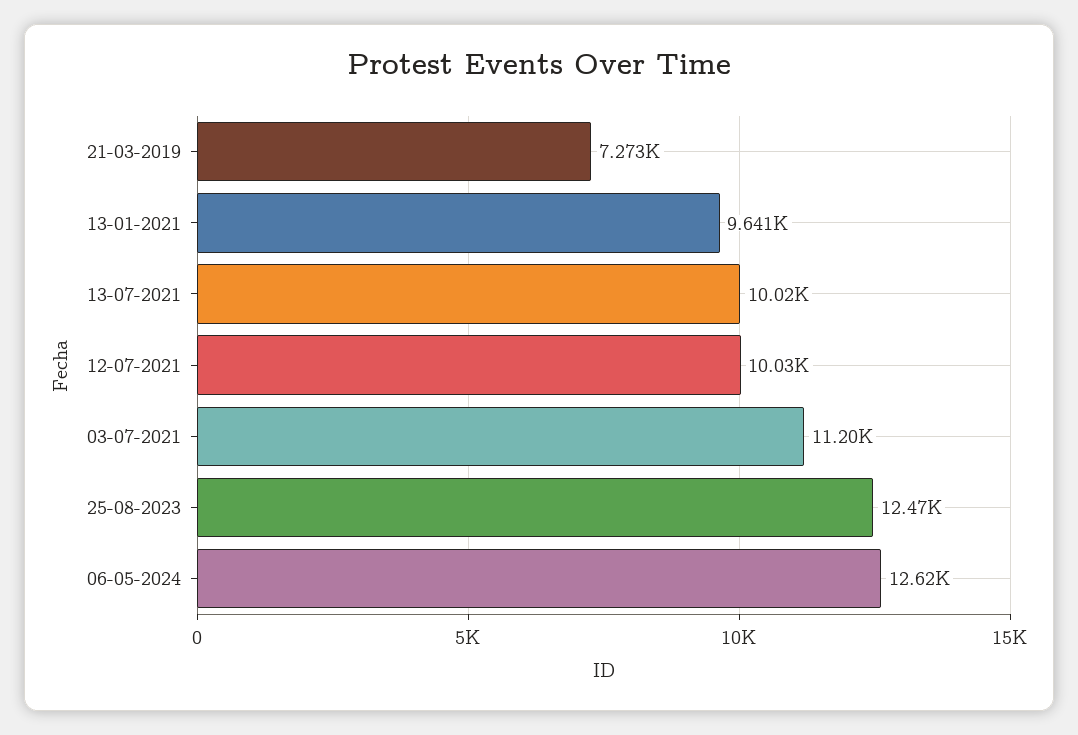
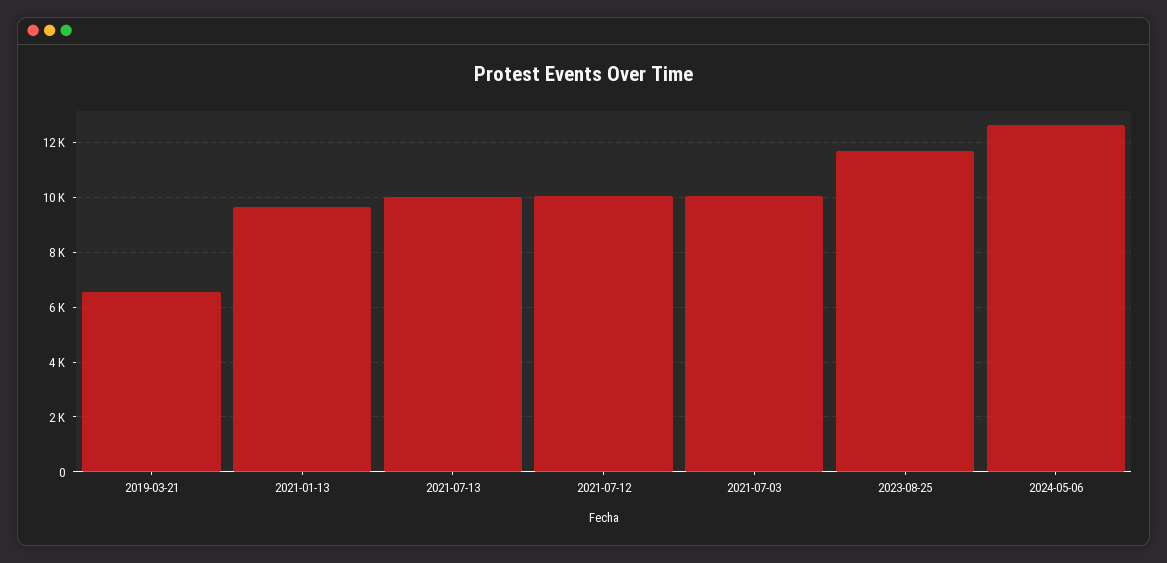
21-03-2019: 7273 -> 6500
03-07-2021: 11200 -> 10000
25-08-2023: 12470 -> 11750

